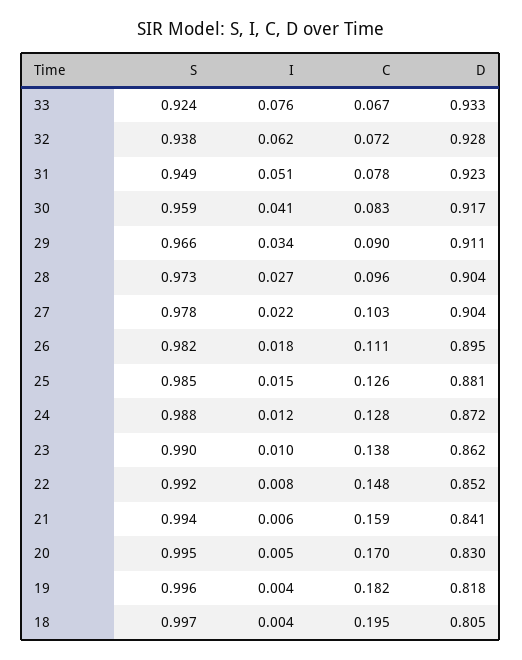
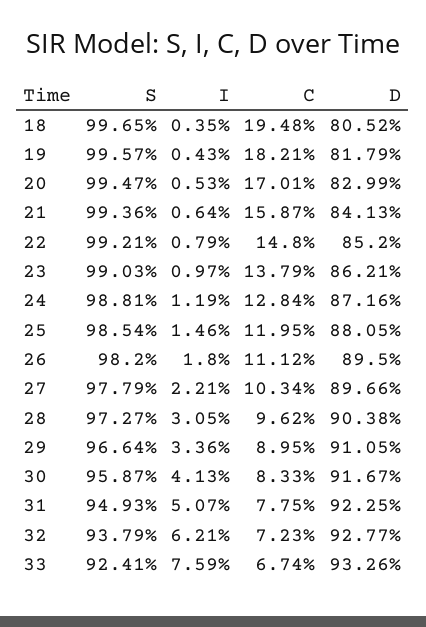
I, 28: 0.027 -> 0.0305
D, 27: 0.904 -> 0.8966
C, 25: 0.126 -> 0.1195

